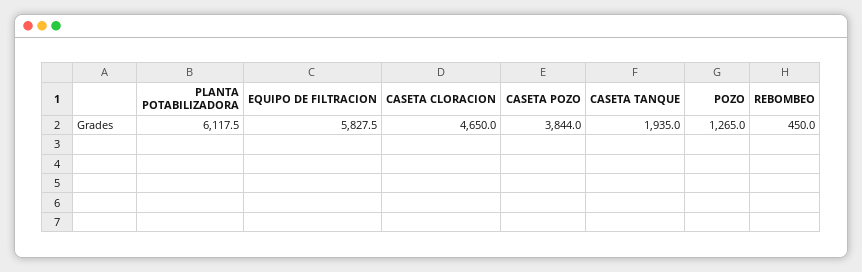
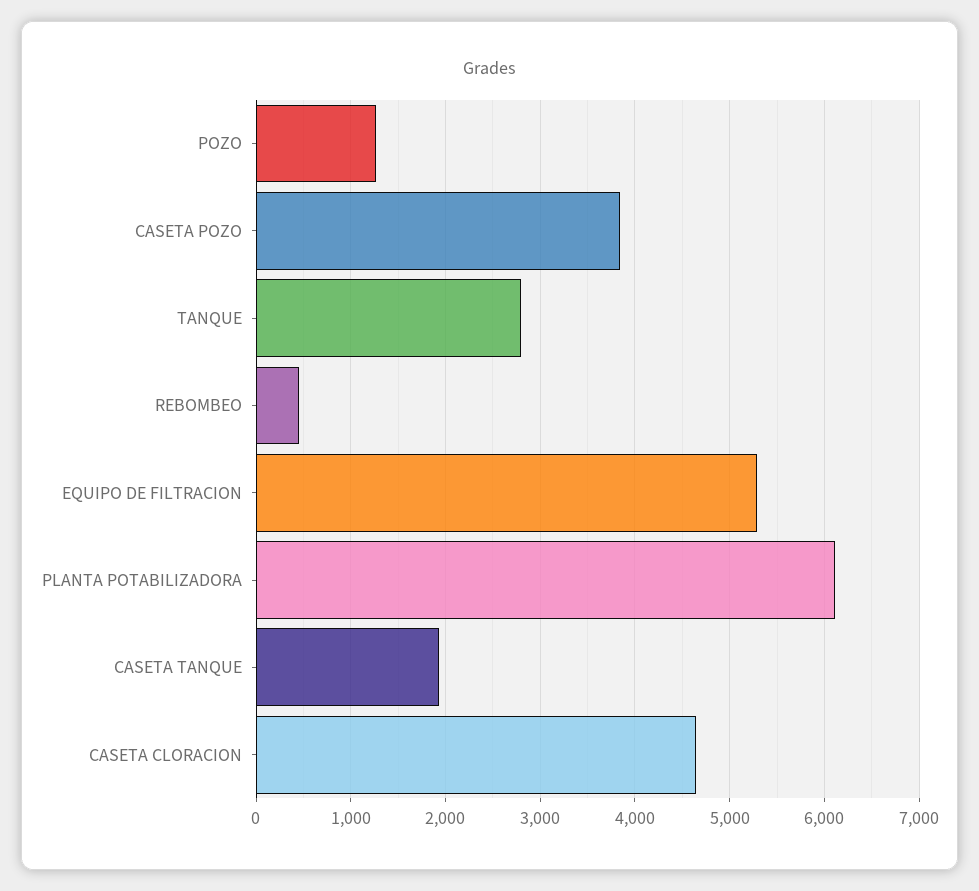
EQUIPO DE FILTRACION: 5827.5 -> 5300
TANQUE: none -> 2800

